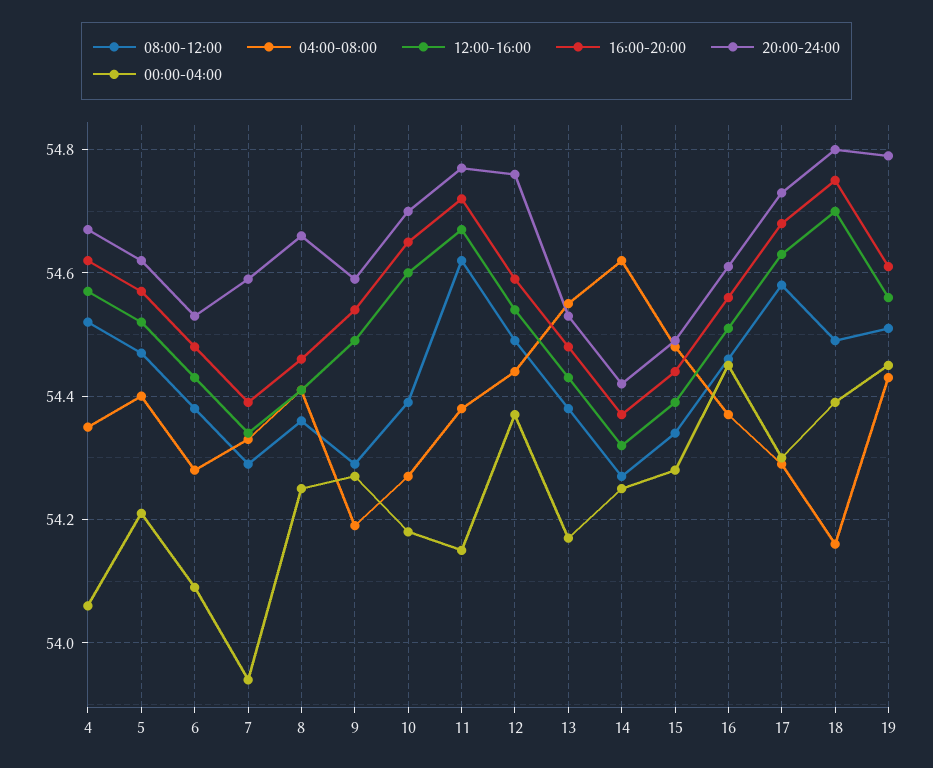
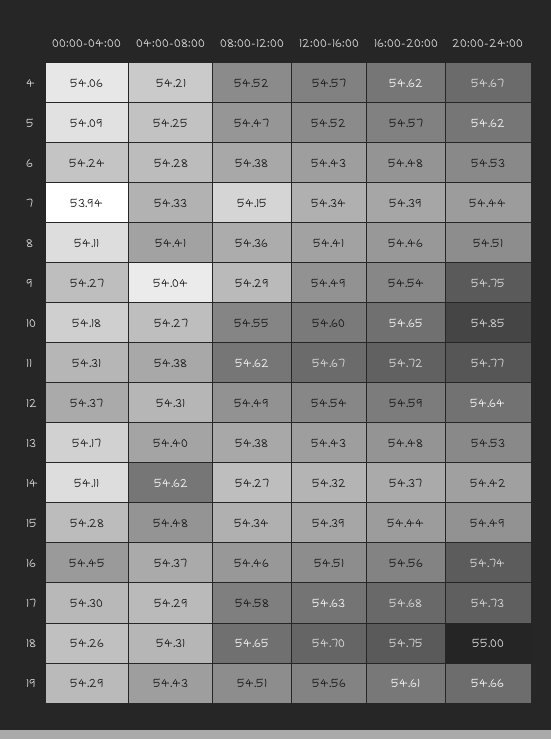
04:00-08:00, 4: 54.35 -> 54.21
04:00-08:00, 5: 54.4 -> 54.25
00:00-04:00, 5: 54.2 -> 54.09
00:00-04:00, 6: 54.1 -> 54.24
08:00-12:00, 7: 54.3 -> 54.15
20:00-24:00, 7: 54.6 -> 54.44
20:00-24:00, 8: 54.65 -> 54.51
00:00-04:00, 8: 54.25 -> 54.11
04:00-08:00, 9: 54.2 -> 54.04
20:00-24:00, 9: 54.6 -> 54.75
08:00-12:00, 10: 54.4 -> 54.55
20:00-24:00, 10: 54.7 -> 54.85
00:00-04:00, 11: 54.15 -> 54.31
04:00-08:00, 12: 54.45 -> 54.31
20:00-24:00, 12: 54.75 -> 54.64
04:00-08:00, 13: 54.55 -> 54.4
00:00-04:00, 14: 54.25 -> 54.11
20:00-24:00, 16: 54.6 -> 54.74
08:00-12:00, 18: 54.5 -> 54.65
04:00-08:00, 18: 54.15 -> 54.31
20:00-24:00, 18: 54.8 -> 55
00:00-04:00, 18: 54.4 -> 54.26
20:00-24:00, 19: 54.8 -> 54.66
00:00-04:00, 19: 54.45 -> 54.29

